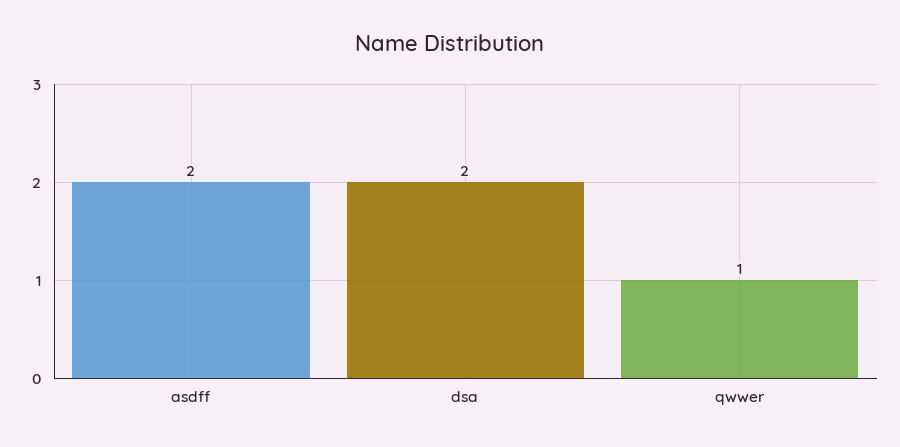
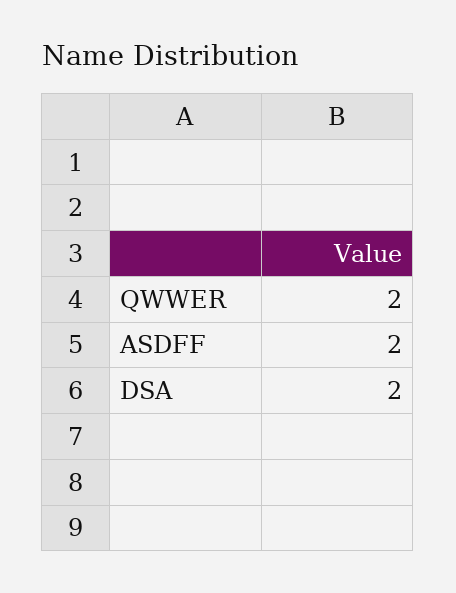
qwwer: 1 -> 2

